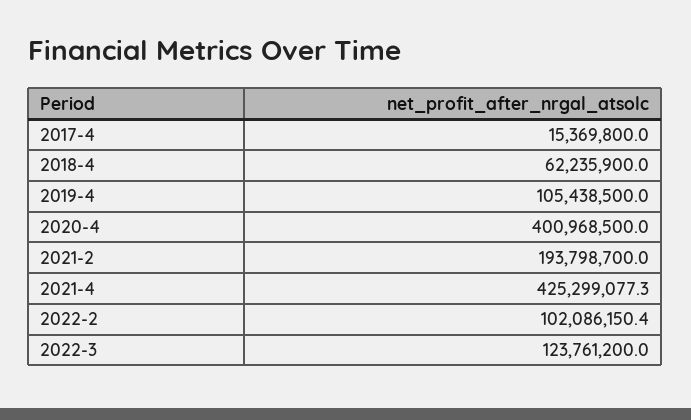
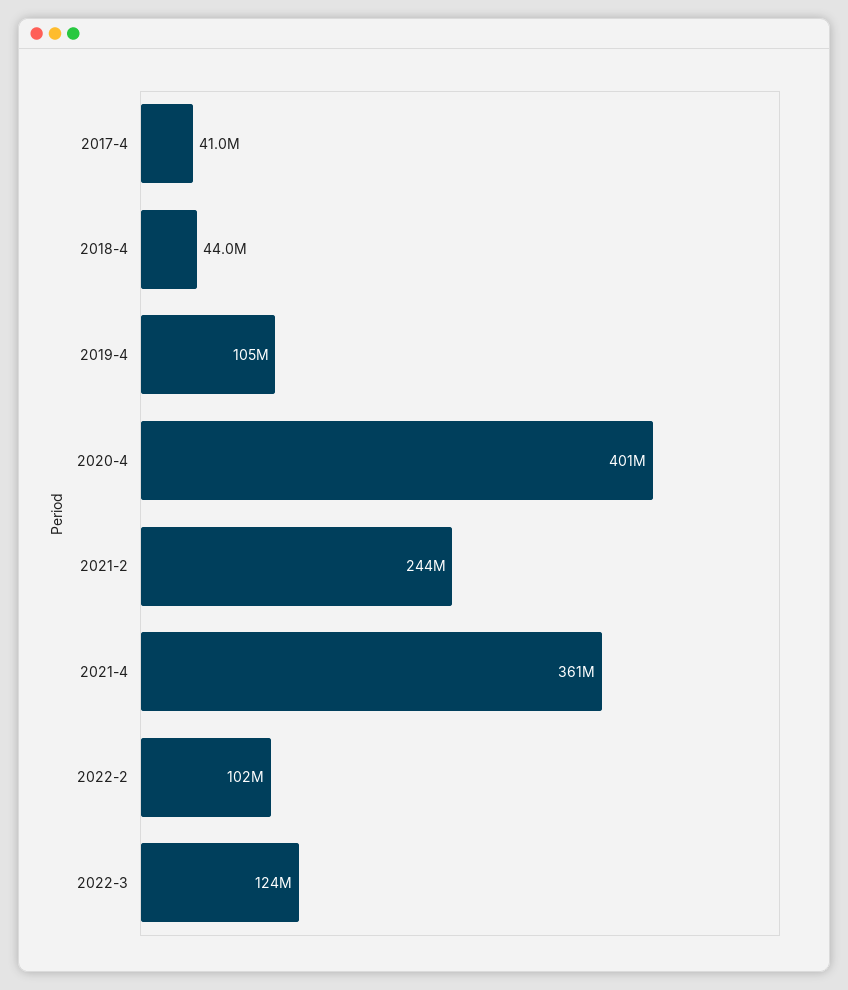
2017-4: 15369800 -> 41000000
2018-4: 62235900 -> 44000000
2021-2: 193798700 -> 244000000
2021-4: 425299077.3 -> 361000000

